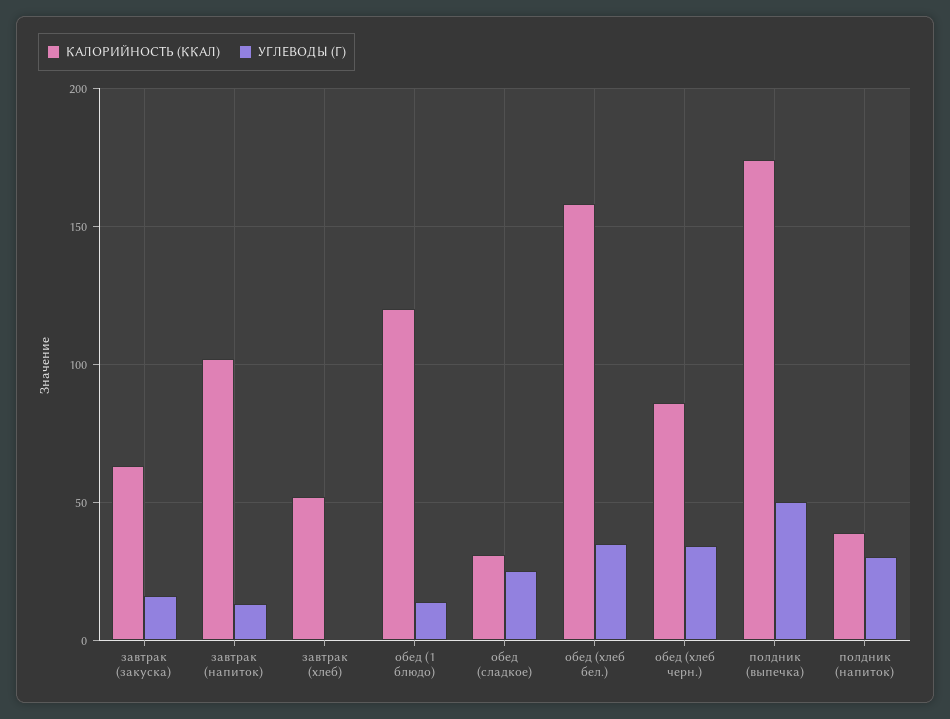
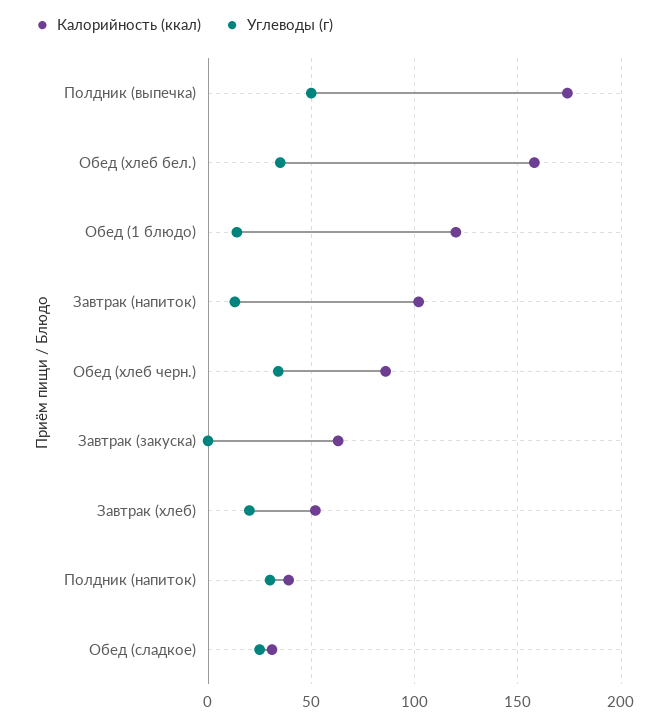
УГЛЕВОДЫ (Г), завтрак (закуска): 15 -> 0
УГЛЕВОДЫ (Г), завтрак (хлеб): 0 -> 20

